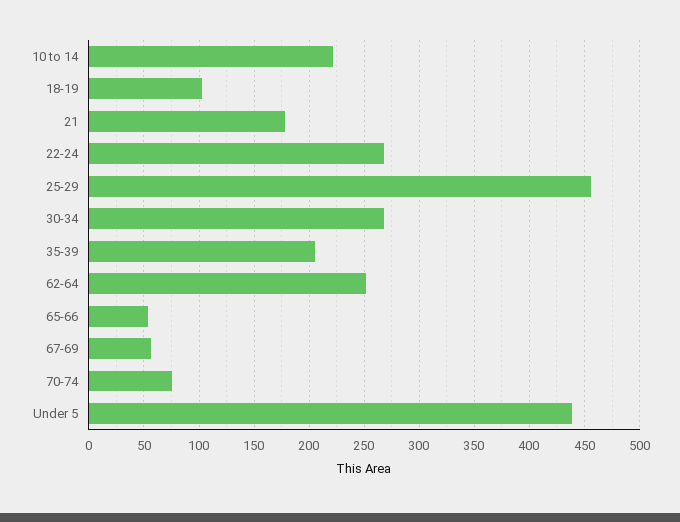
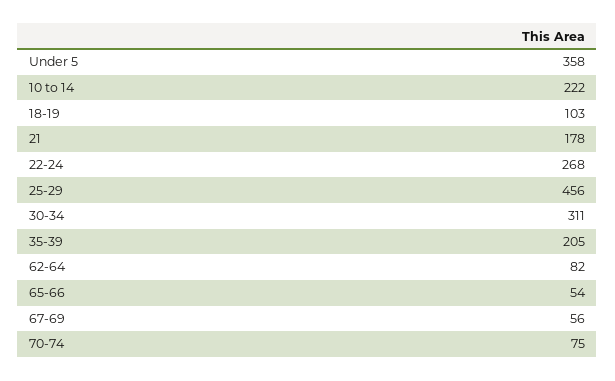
30-34: 270 -> 311
62-64: 250 -> 82
Under 5: 440 -> 358

